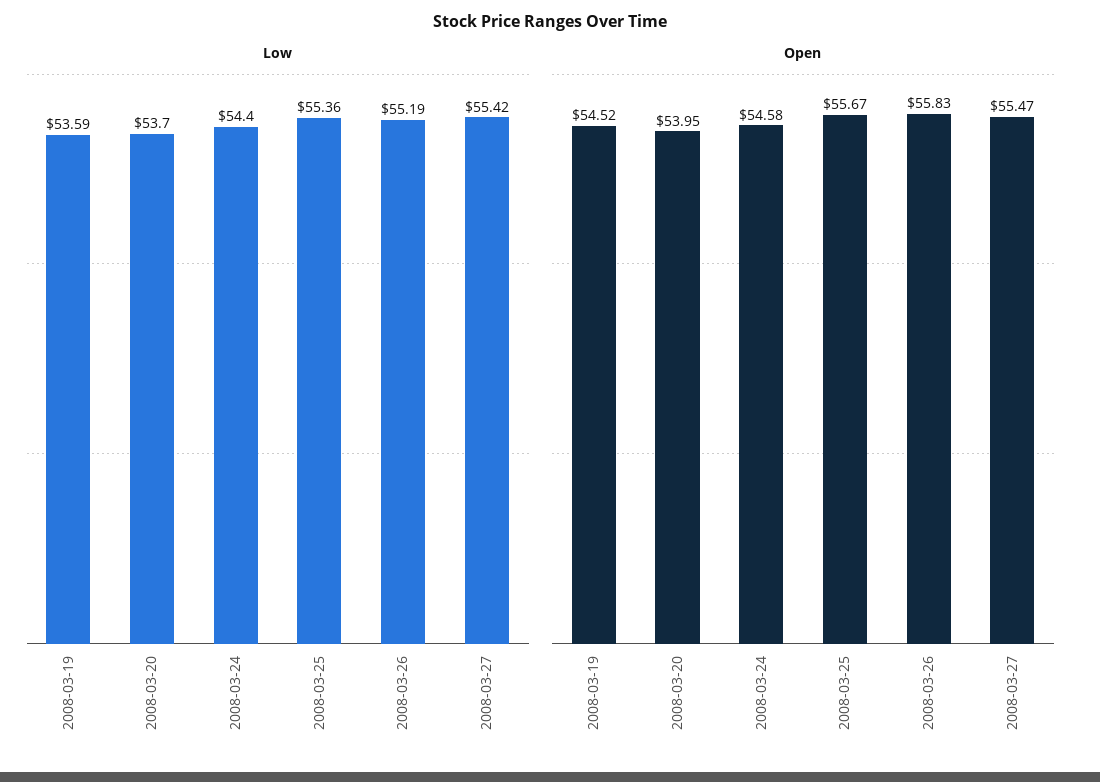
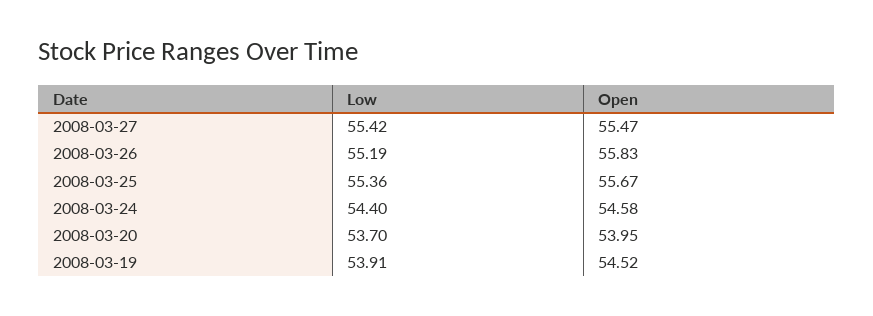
Low, 2008-03-19: 53.59 -> 53.91

